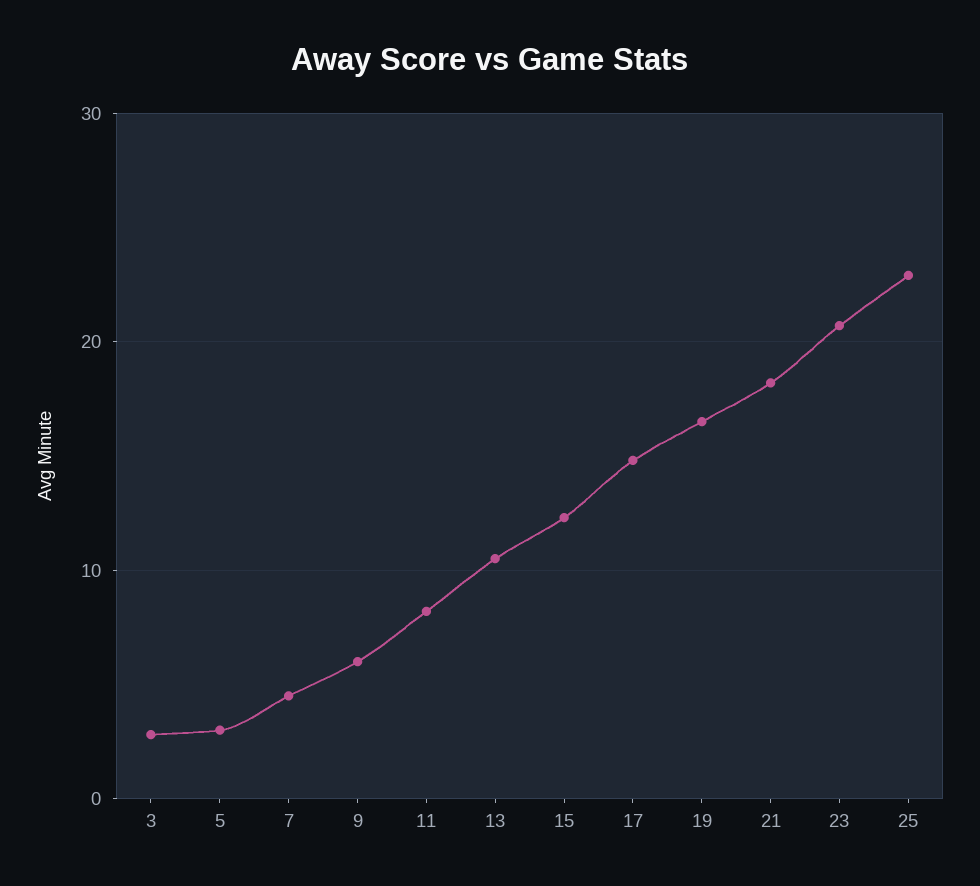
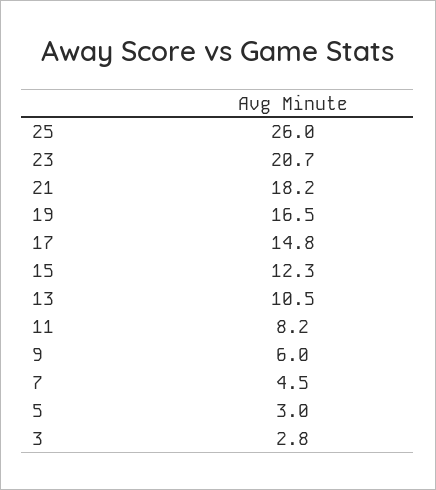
25: 23 -> 26

